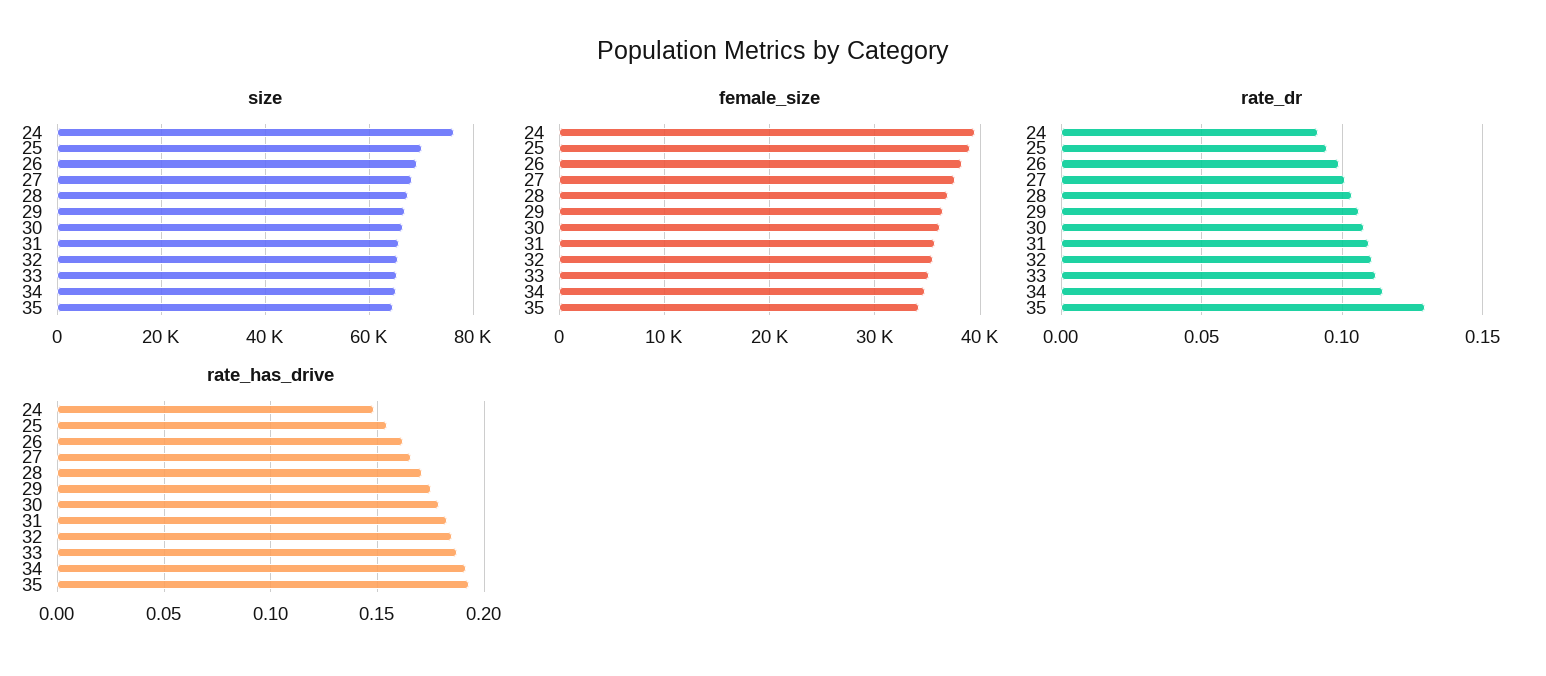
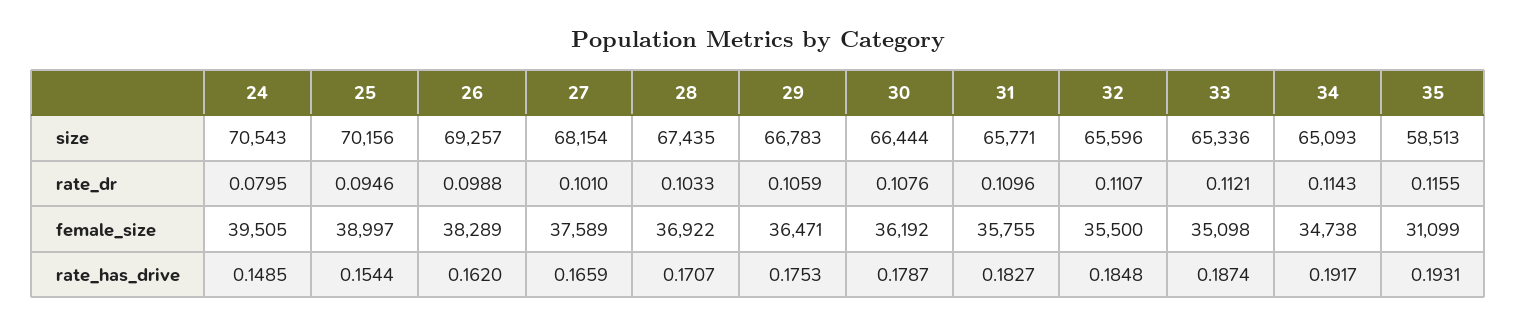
size, 24: 76000 -> 70543
size, 35: 64000 -> 58513
female_size, 35: 34000 -> 31099
rate_dr, 24: 0.09 -> 0.0795
rate_dr, 35: 0.13 -> 0.1155

